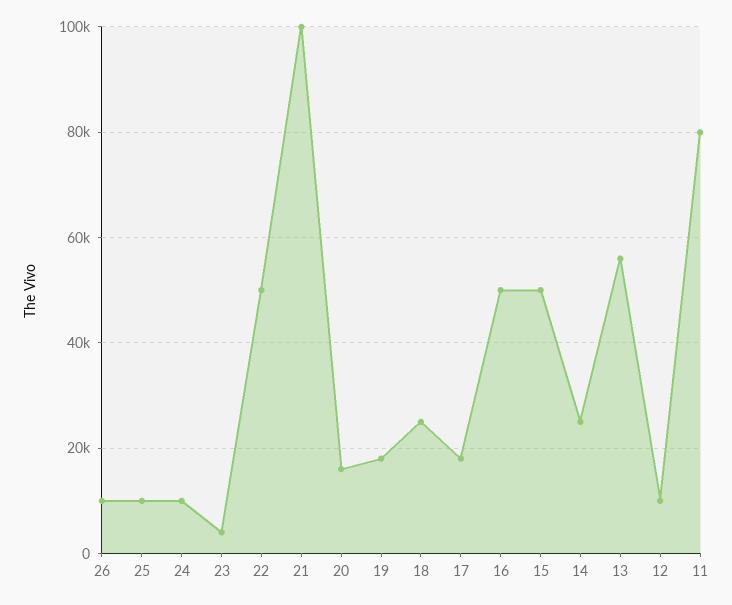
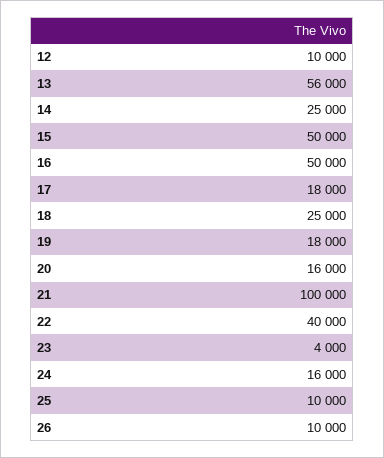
24: 10000 -> 16000
22: 50000 -> 40000
11: 80000 -> none

